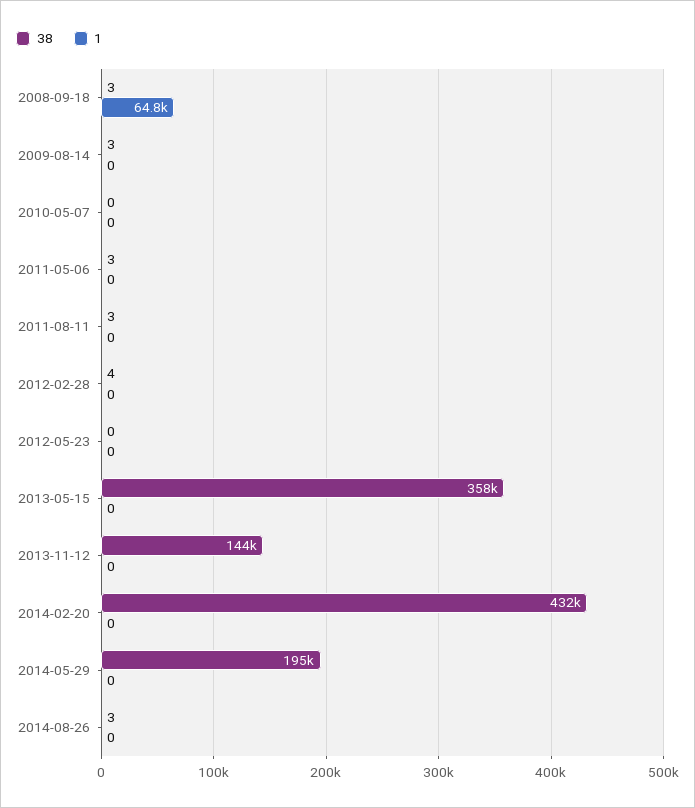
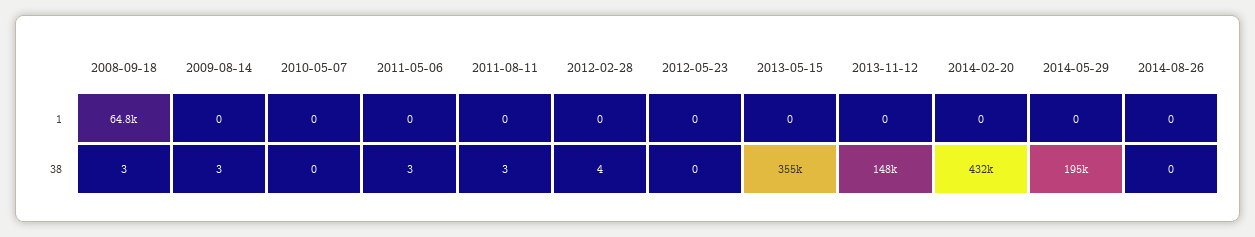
38, 2013-05-15: 358000 -> 355000
38, 2013-11-12: 144000 -> 148000
38, 2014-08-26: 3 -> 0

